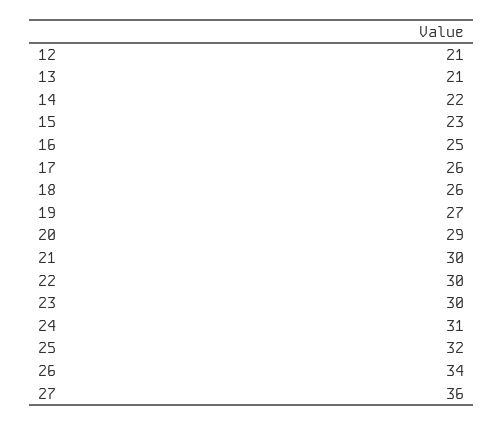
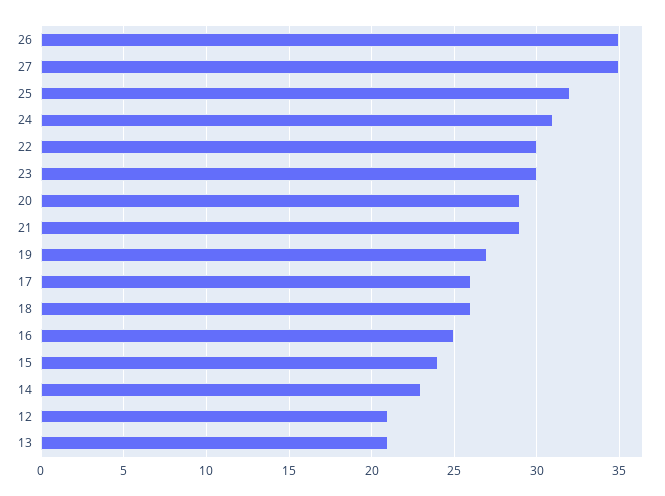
14: 22 -> 23
15: 23 -> 24
21: 30 -> 29
26: 34 -> 35
27: 36 -> 35

